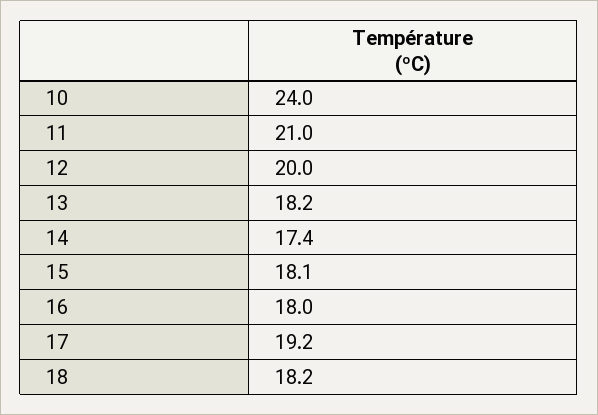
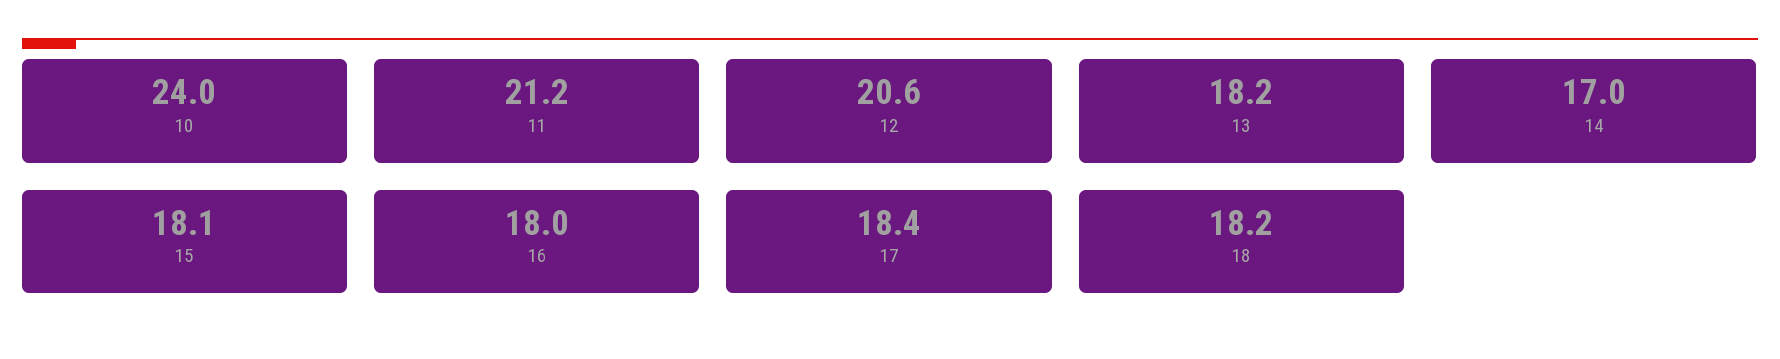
11: 21 -> 21.2
12: 20 -> 20.6
14: 17.4 -> 17
17: 19.2 -> 18.4

